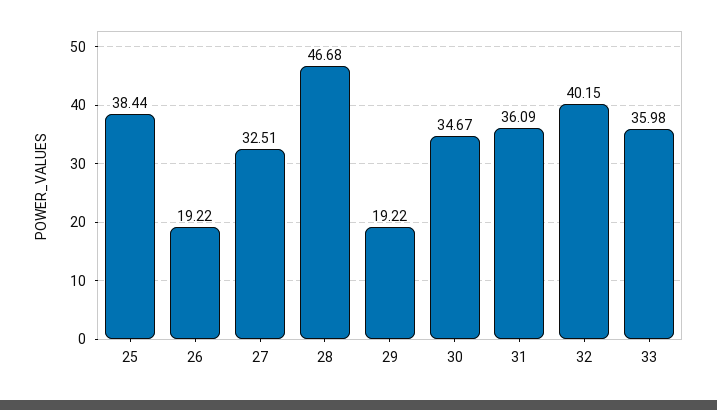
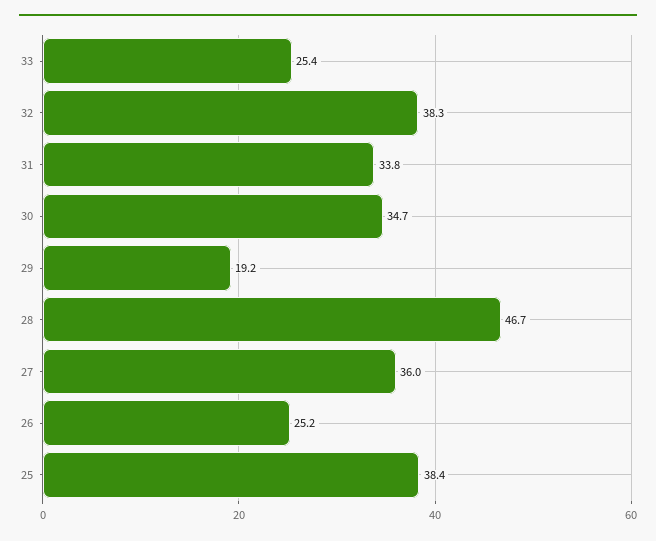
26: 19.22 -> 25.2
27: 32.51 -> 36
31: 36.09 -> 33.8
32: 40.15 -> 38.3
33: 35.98 -> 25.4

